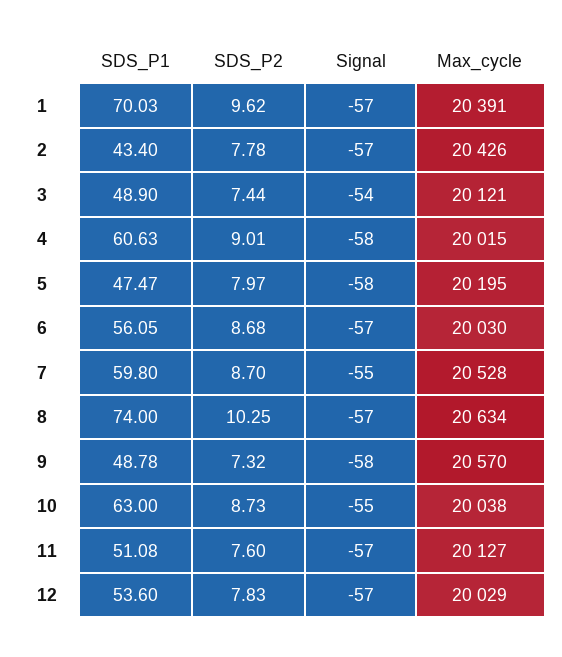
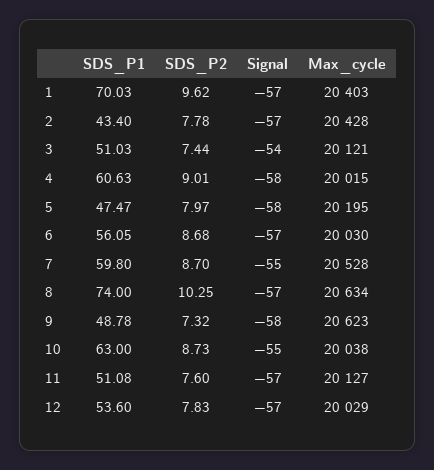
Max_cycle, 1: 20391 -> 20403
Max_cycle, 2: 20426 -> 20428
SDS_P1, 3: 48.9 -> 51.03
Max_cycle, 9: 20570 -> 20623

